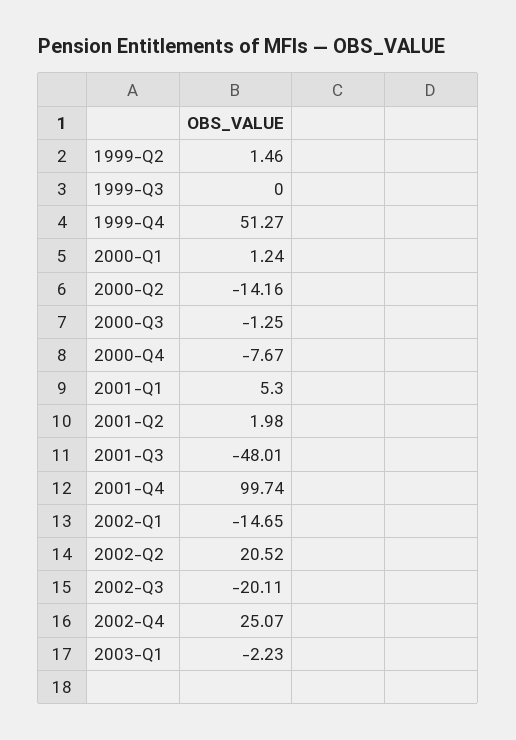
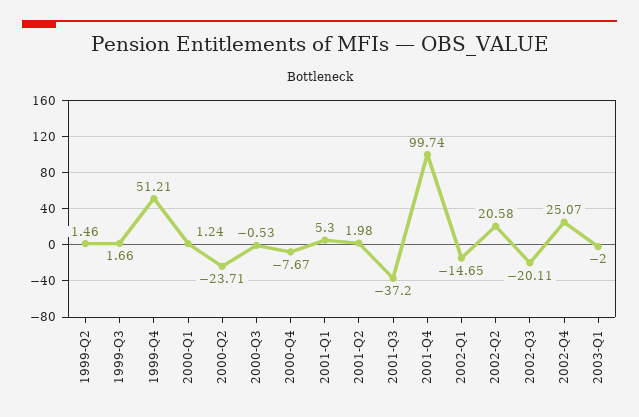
1999-Q3: 0 -> 1.66
1999-Q4: 51.27 -> 51.21
2000-Q2: -14.16 -> -23.71
2000-Q3: -1.25 -> -0.53
2001-Q3: -48.01 -> -37.2
2002-Q2: 20.52 -> 20.58
2003-Q1: -2.23 -> -2

